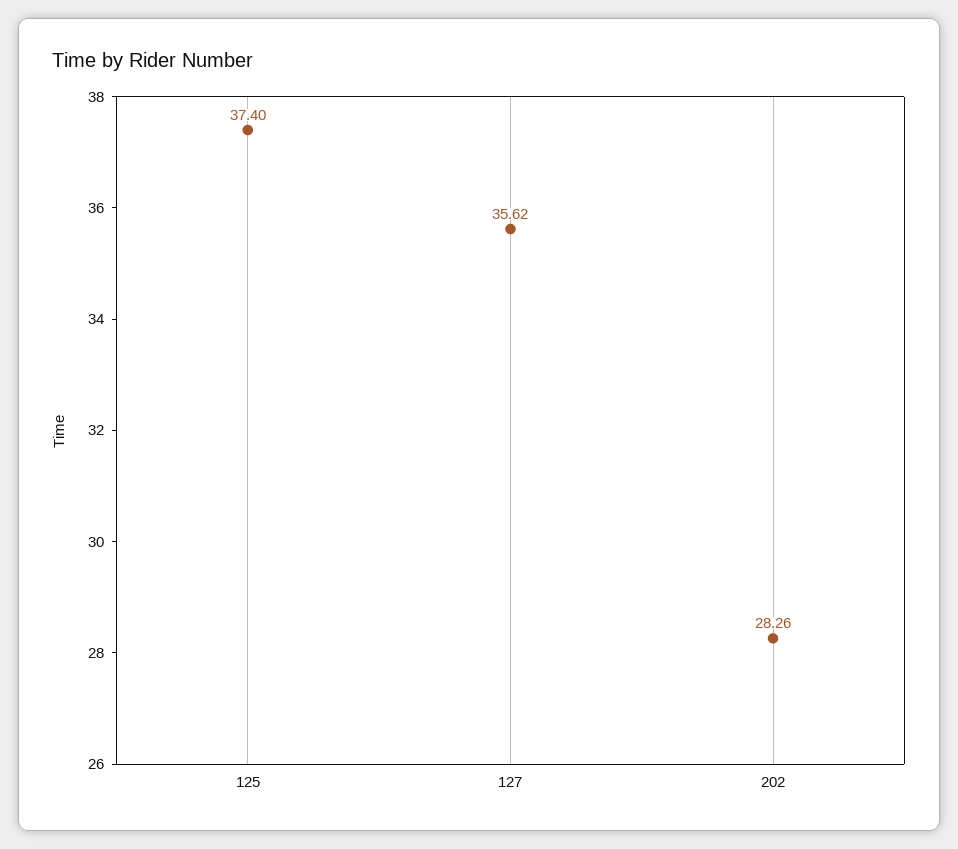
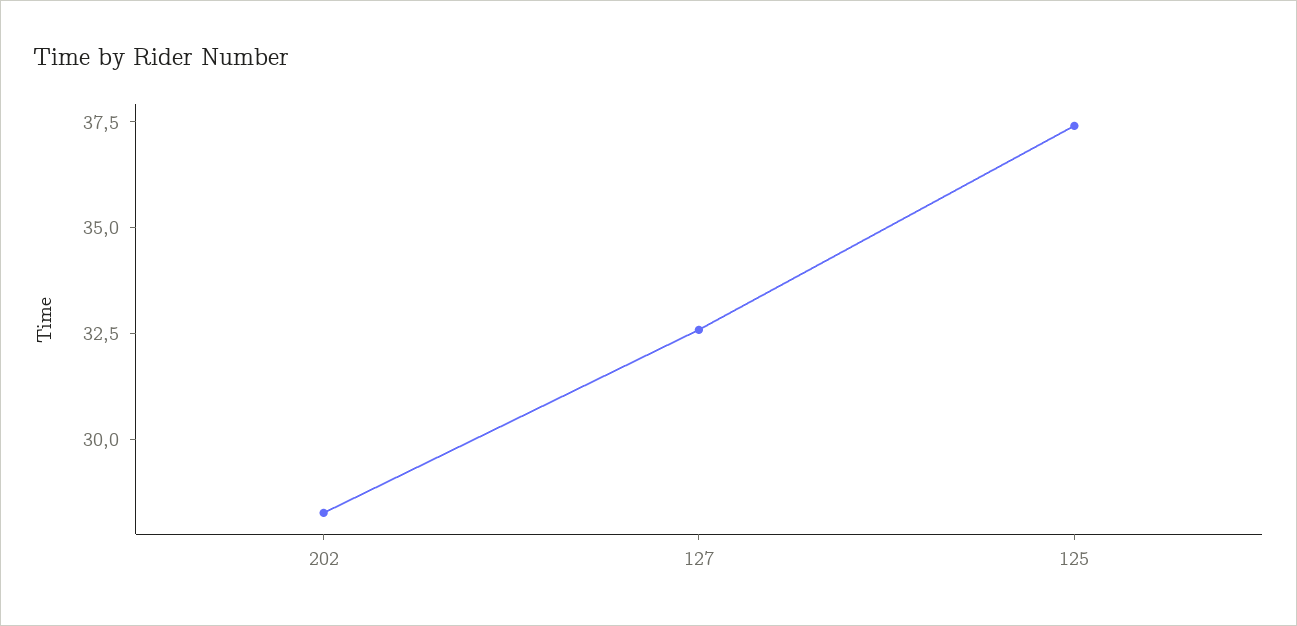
127: 35.62 -> 32.5

